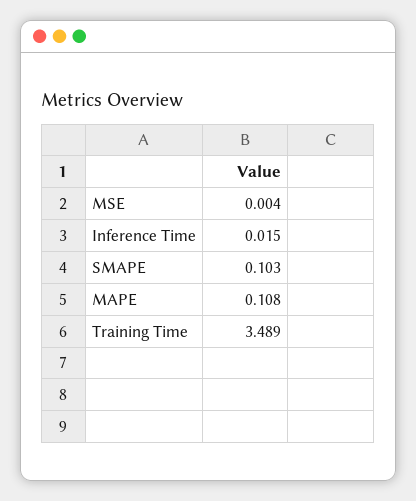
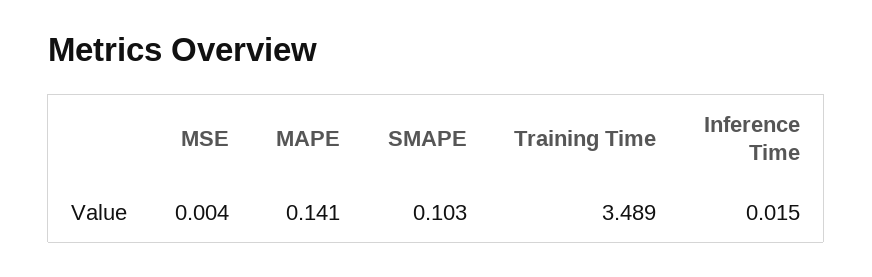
MAPE: 0.108 -> 0.141

